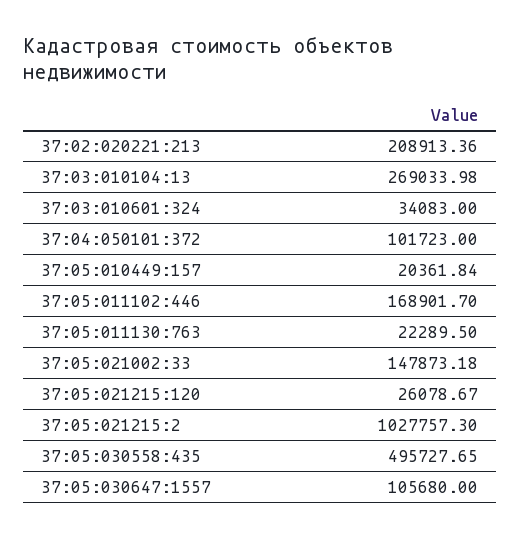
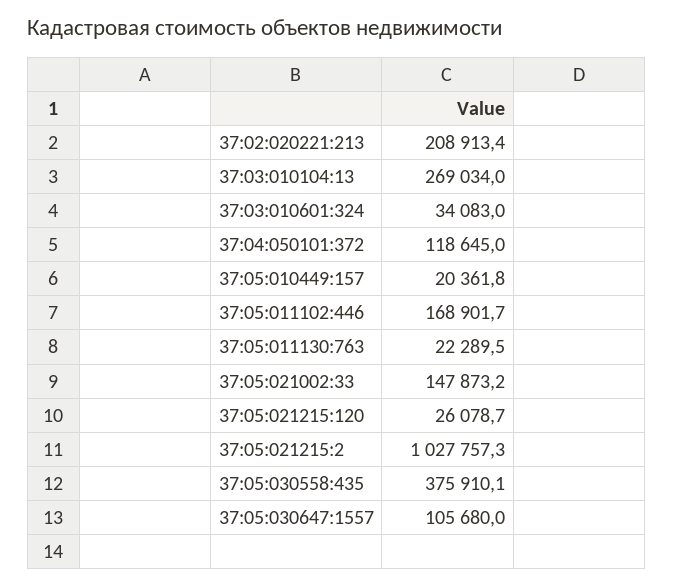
37:04:050101:372: 101723 -> 118645
37:05:030558:435: 495727.65 -> 375910.1

